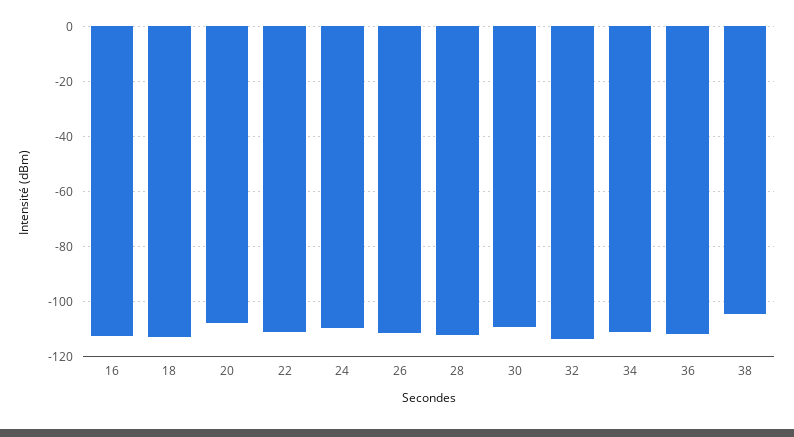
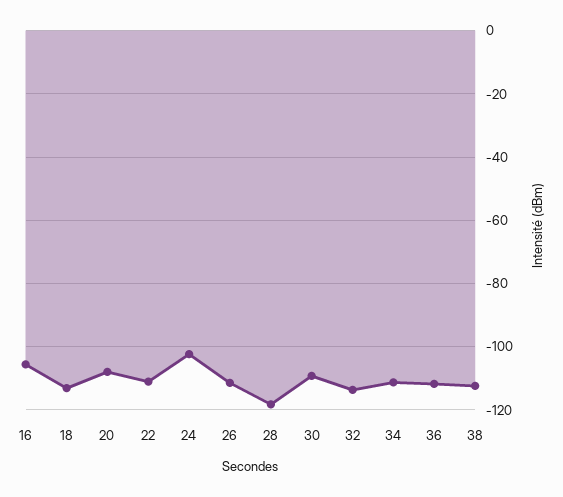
16: -112.5 -> -106
24: -110 -> -102
28: -112.5 -> -118
38: -105 -> -112

